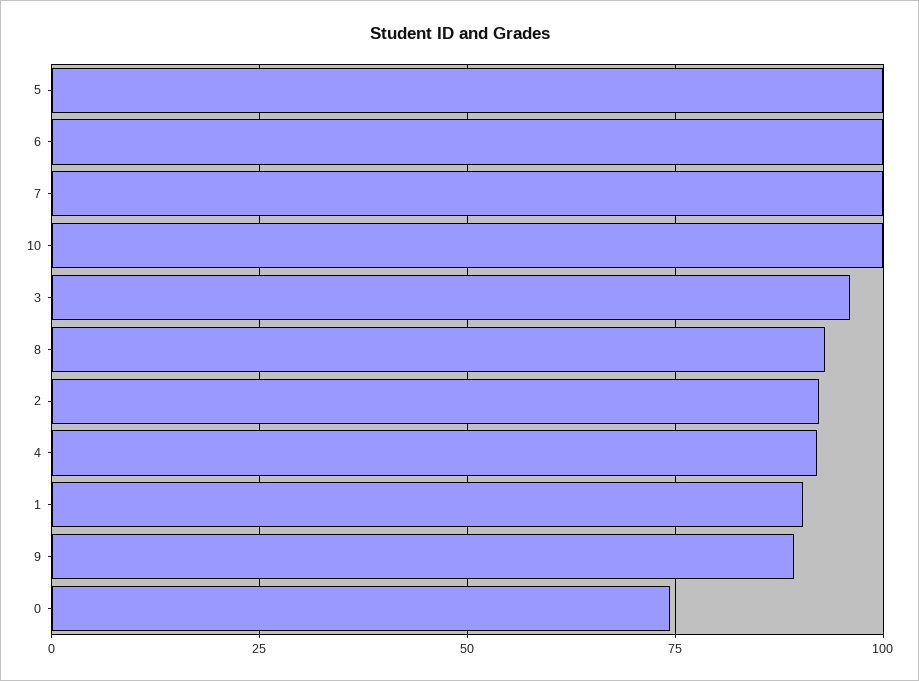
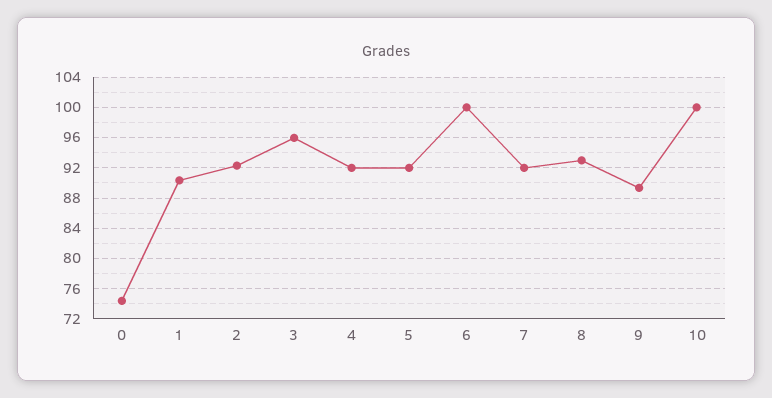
5: 100 -> 92
7: 100 -> 92

